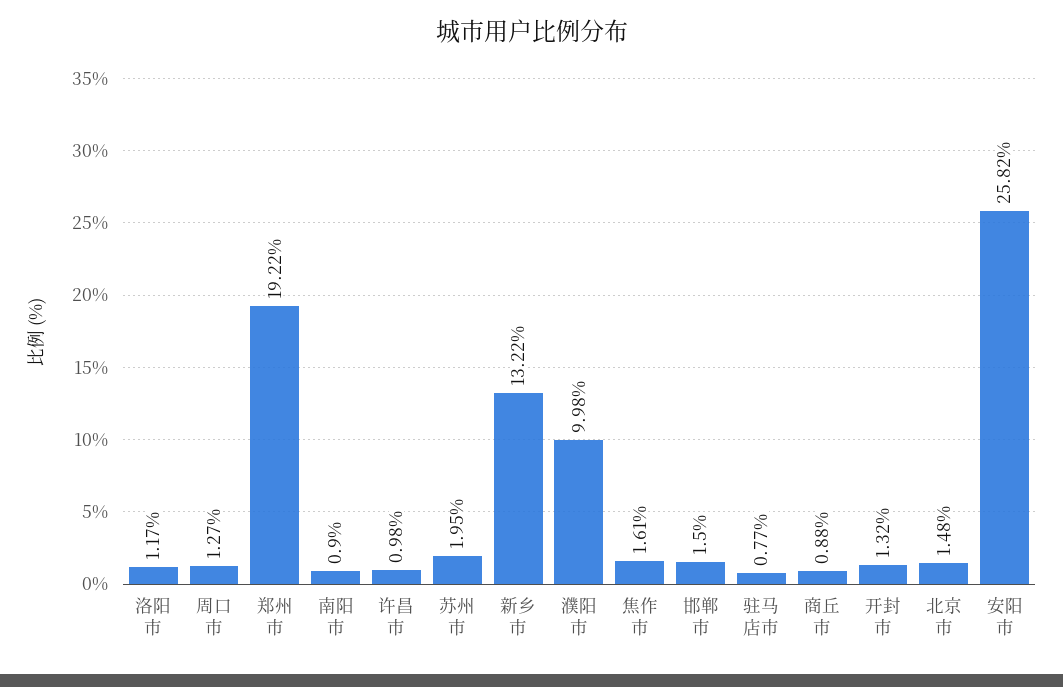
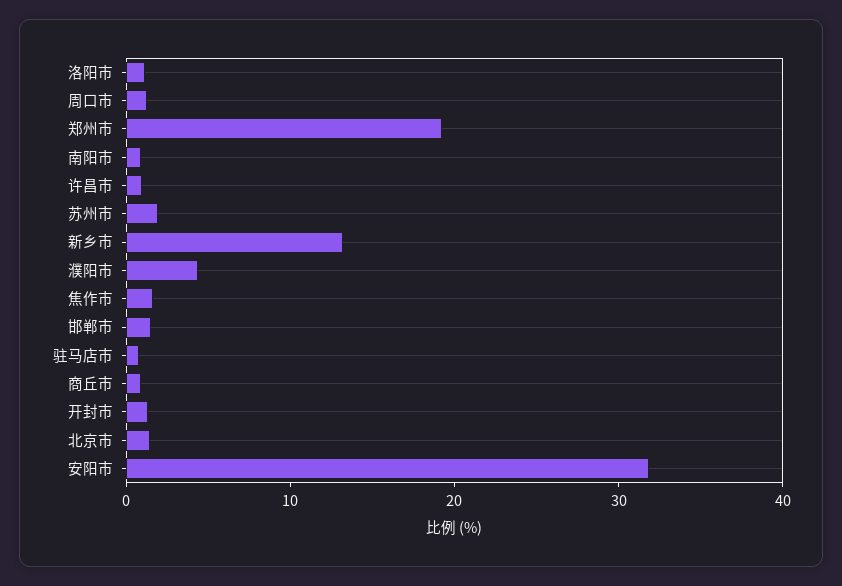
濮阳市: 9.98 -> 4
安阳市: 25.82 -> 32

